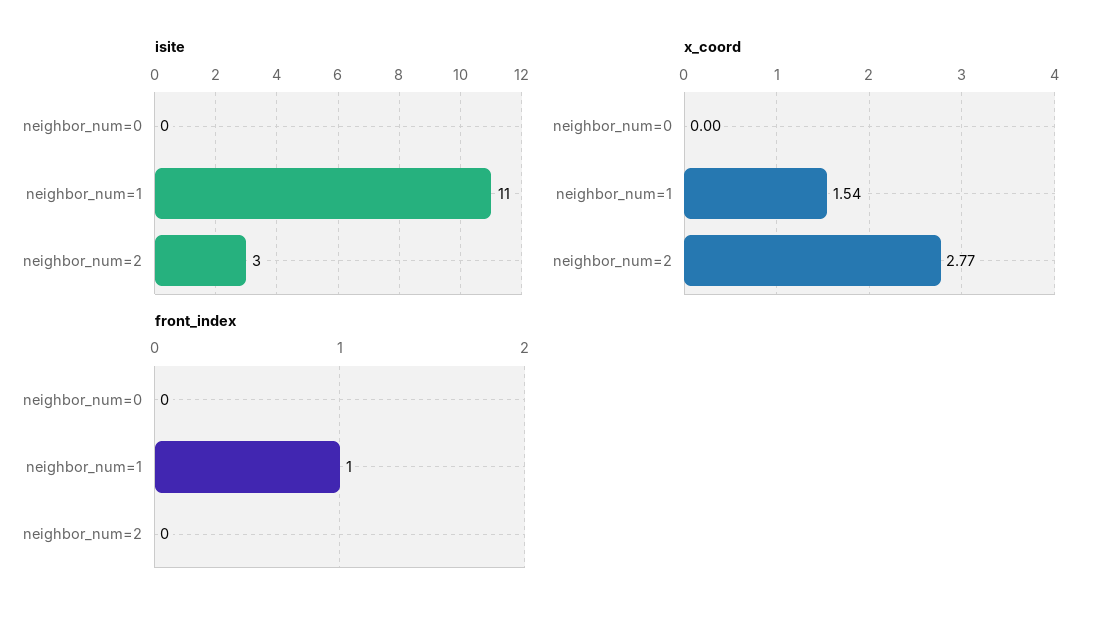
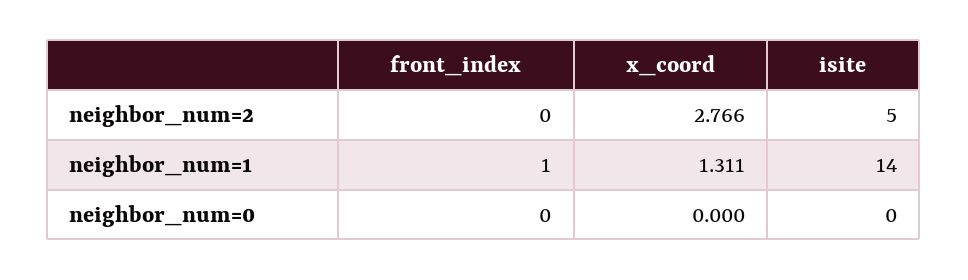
isite, neighbor_num=1: 11 -> 14
isite, neighbor_num=2: 3 -> 5
x_coord, neighbor_num=1: 1.54 -> 1.311

